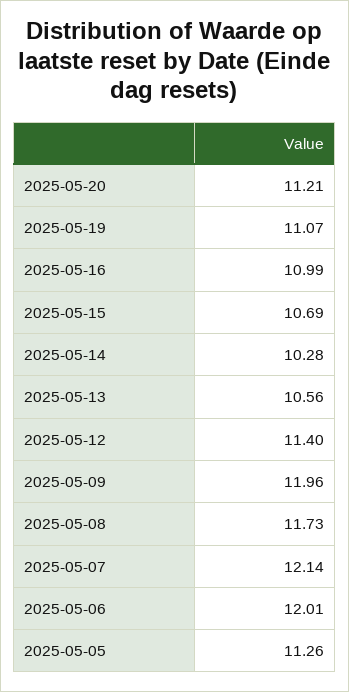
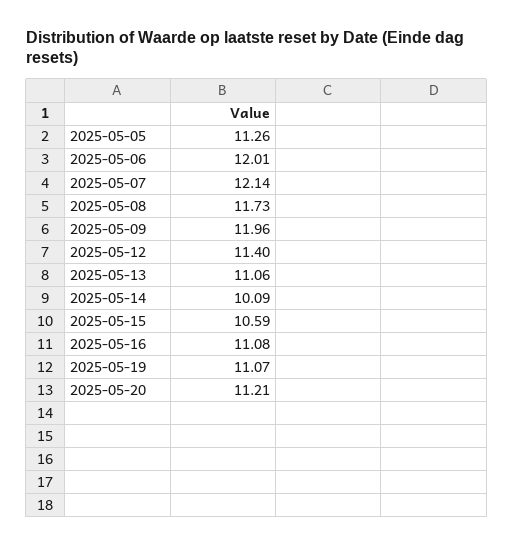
2025-05-16: 10.99 -> 11.08
2025-05-15: 10.69 -> 10.59
2025-05-14: 10.28 -> 10.09
2025-05-13: 10.56 -> 11.06

